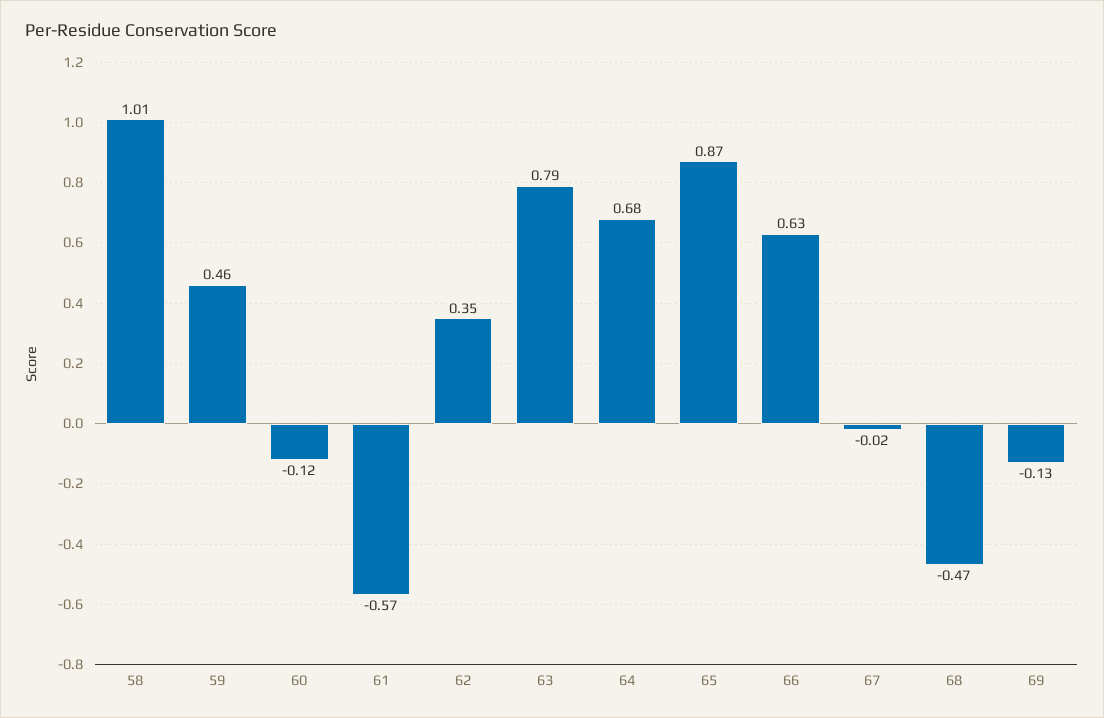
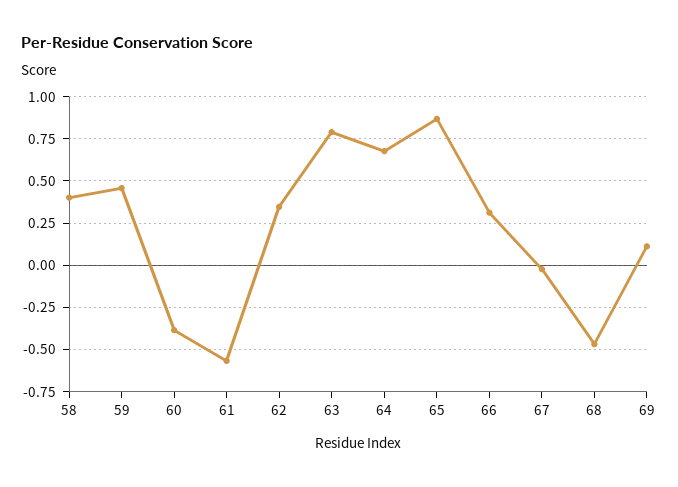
58: 1.01 -> 0.4
60: -0.12 -> -0.4
66: 0.63 -> 0.3
69: -0.13 -> 0.1

